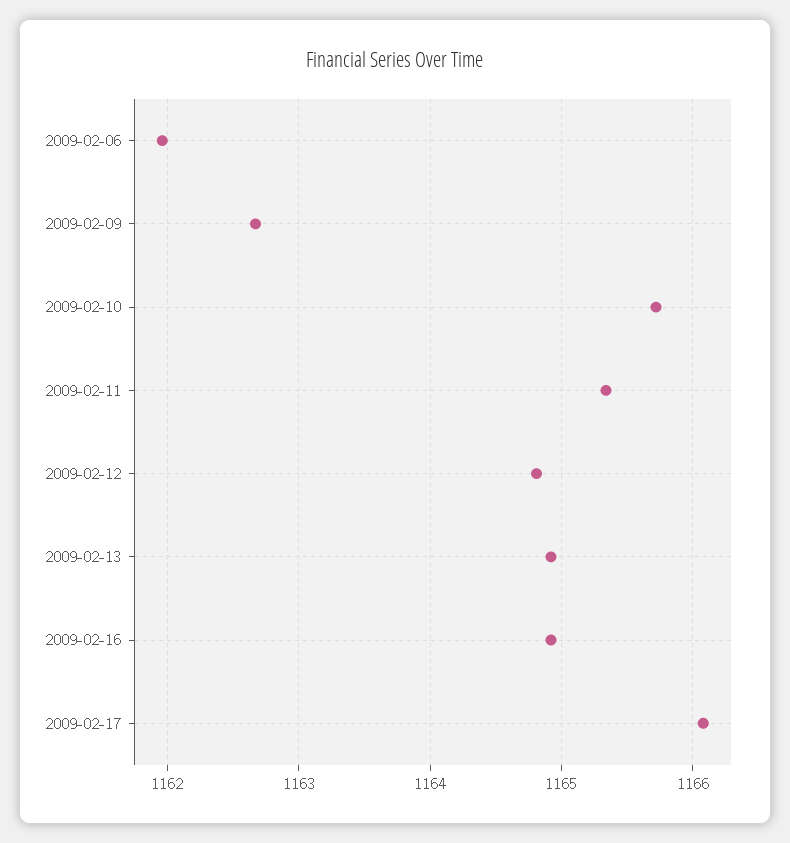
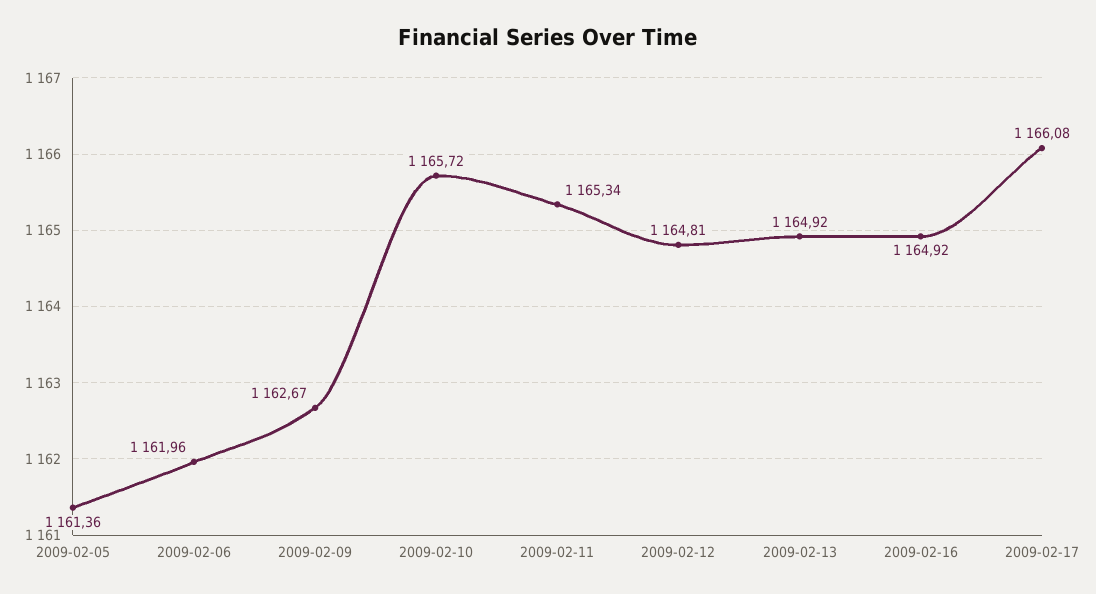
2009-02-05: none -> 1161.36

